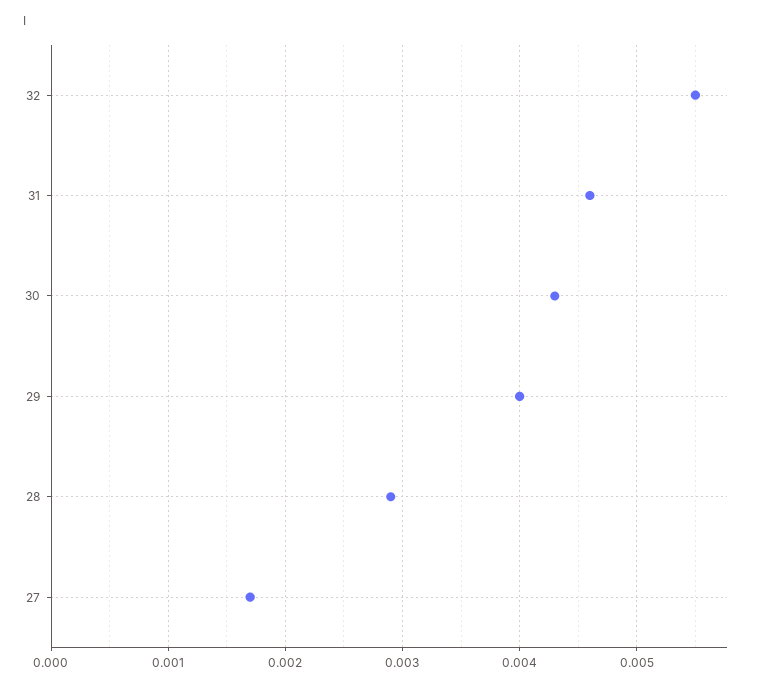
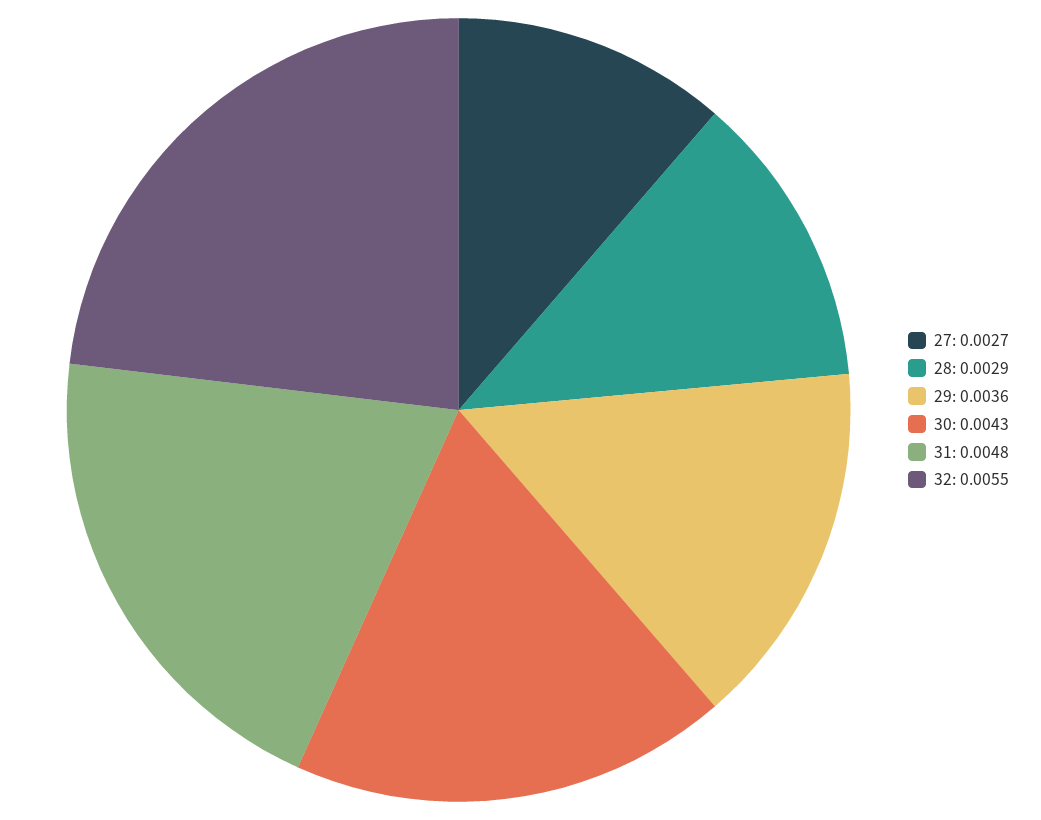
31: 0.0046 -> 0.0048
29: 0.004 -> 0.0036
27: 0.0017 -> 0.0027

